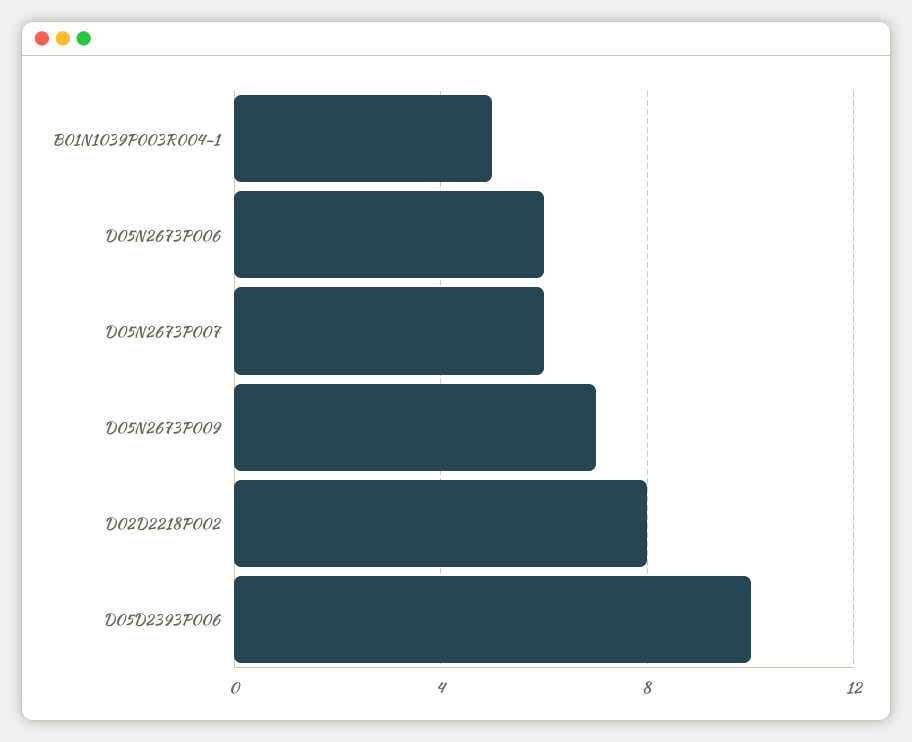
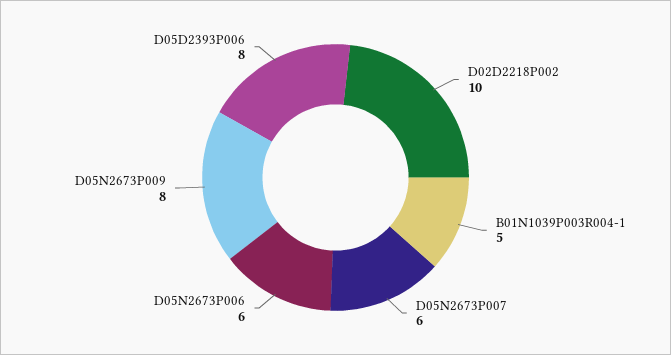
D05N2673P009: 7 -> 8
D02D2218P002: 8 -> 10
D05D2393P006: 10 -> 8

